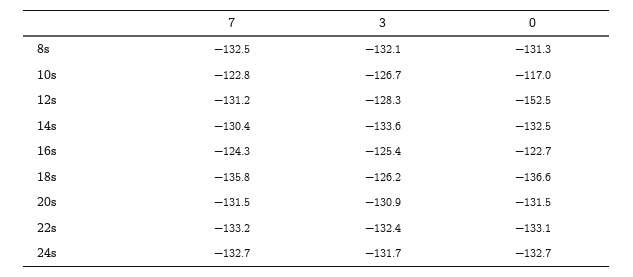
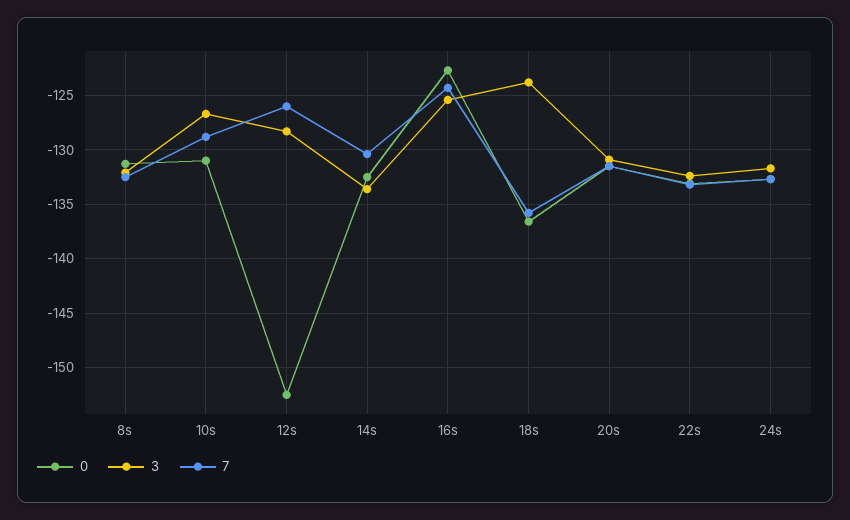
7, 10s: -122.8 -> -129
0, 10s: -117 -> -131
7, 12s: -131.2 -> -126
3, 18s: -126.2 -> -124

